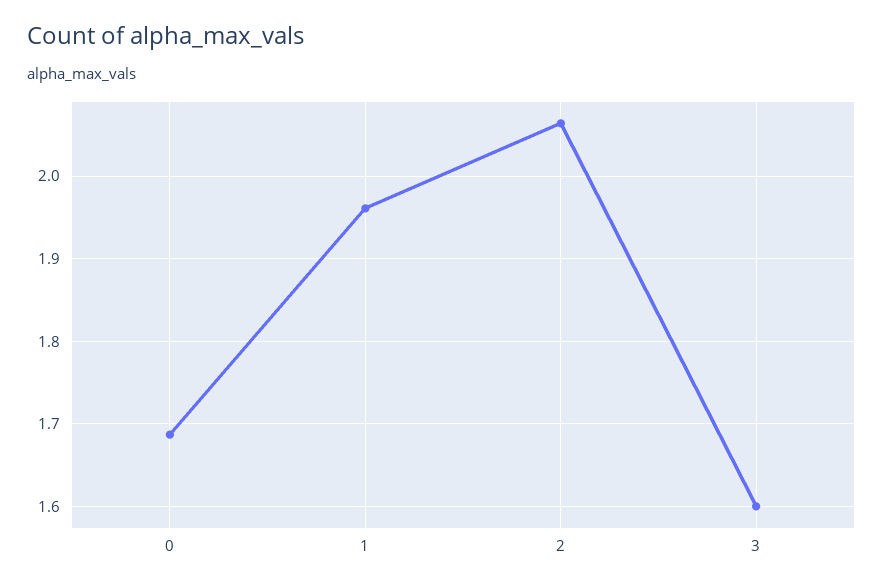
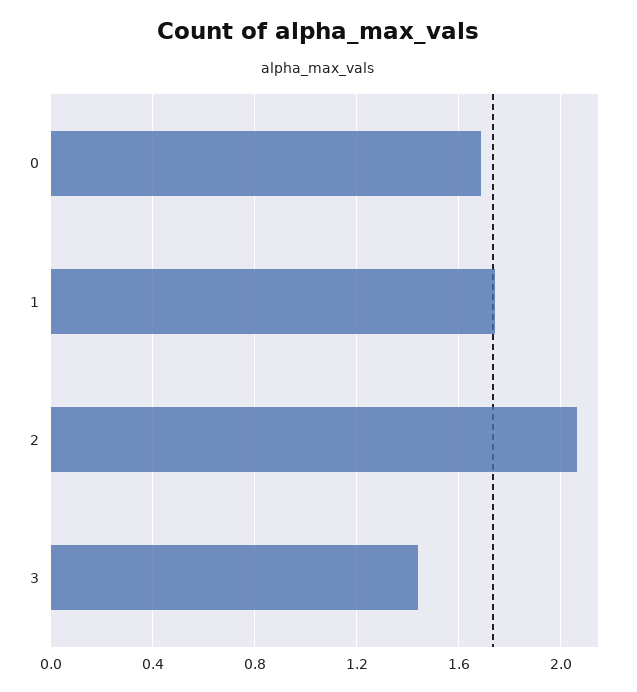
1: 1.96 -> 1.75
3: 1.6 -> 1.45

